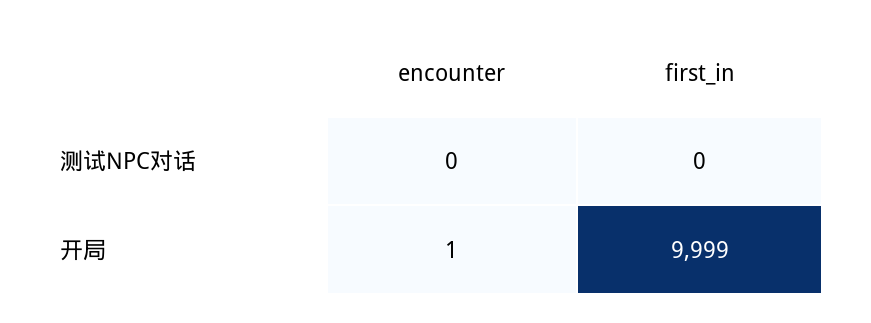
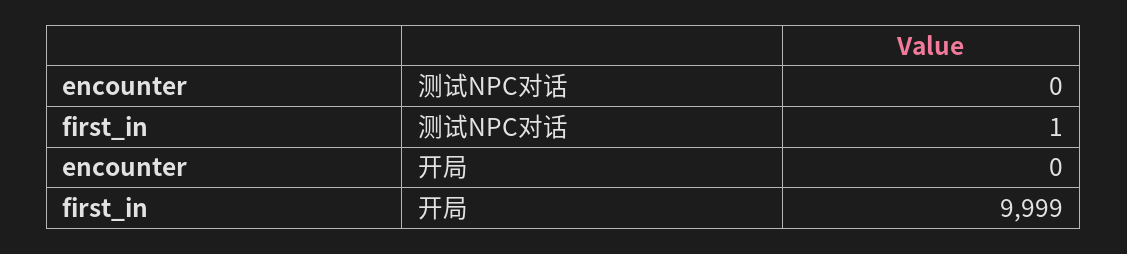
first_in, 测试NPC对话: 0 -> 1
encounter, 开局: 1 -> 0

